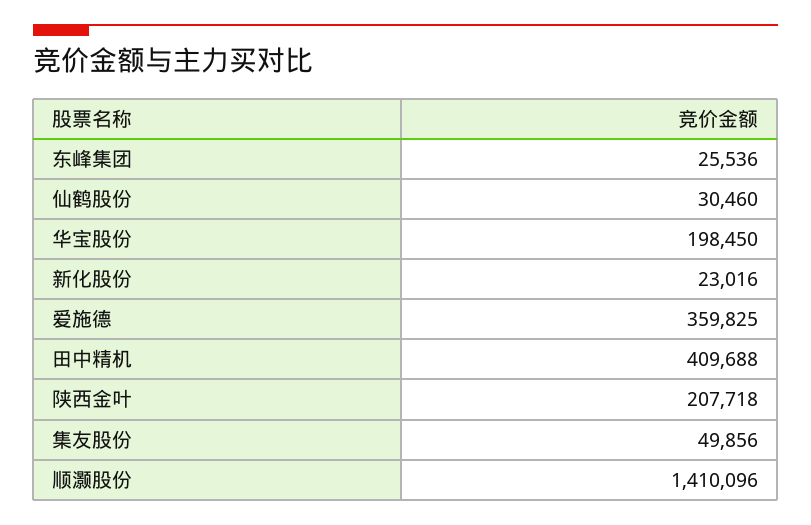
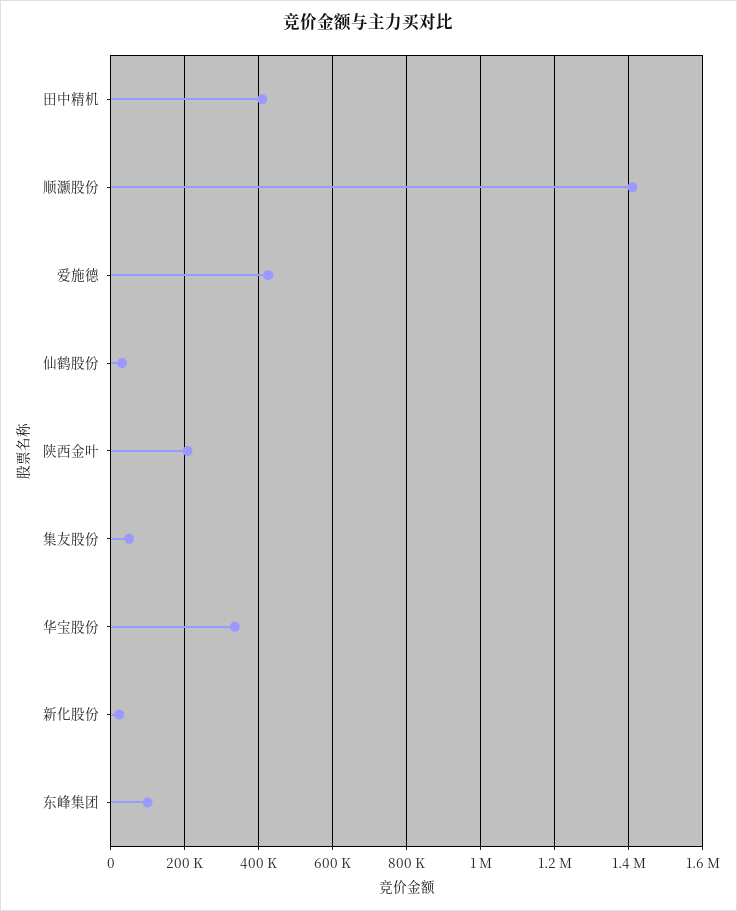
东峰集团: 25536 -> 100000
华宝股份: 198450 -> 340000
爱施德: 359825 -> 420000

